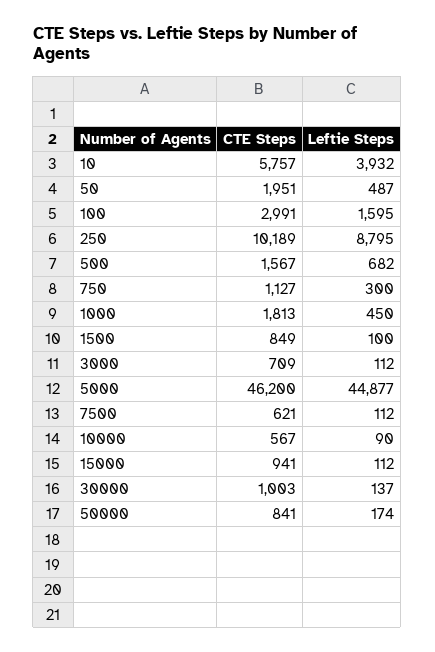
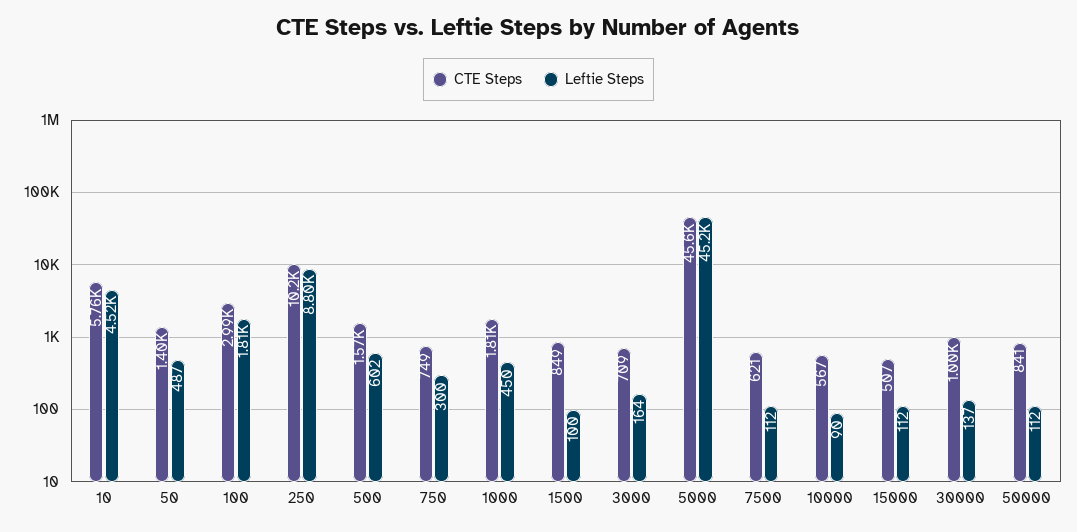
Leftie Steps, 10: 3932 -> 4520
CTE Steps, 50: 1951 -> 1400
Leftie Steps, 100: 1595 -> 1810
Leftie Steps, 500: 682 -> 602
CTE Steps, 750: 1127 -> 749
Leftie Steps, 3000: 112 -> 164
CTE Steps, 5000: 46200 -> 45600
Leftie Steps, 5000: 44877 -> 45200
CTE Steps, 15000: 941 -> 507
Leftie Steps, 50000: 174 -> 112

